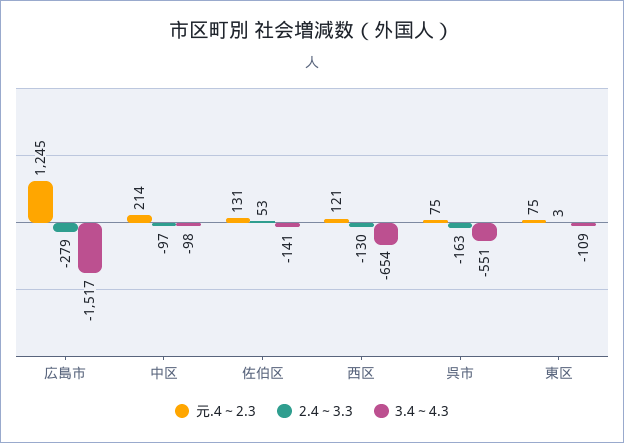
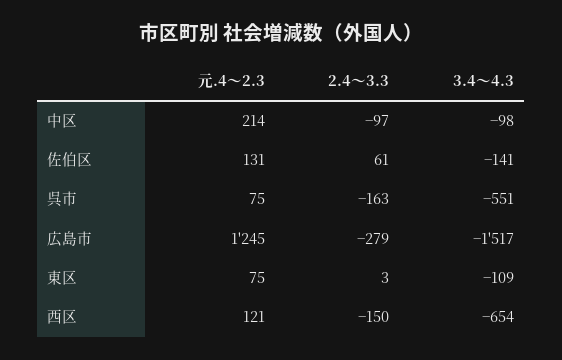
2.4～3.3, 佐伯区: 53 -> 61
2.4～3.3, 西区: -130 -> -150

